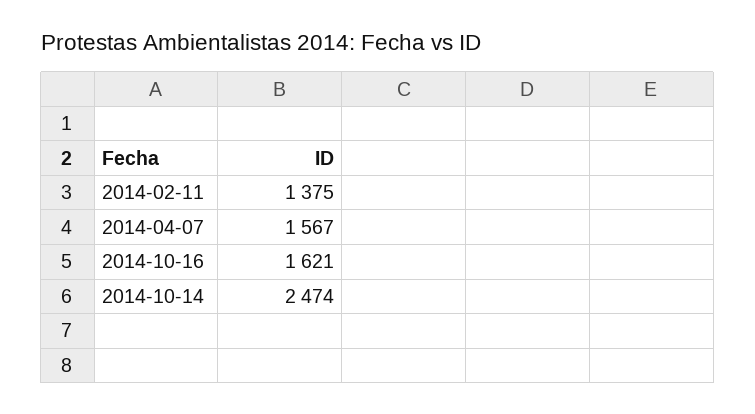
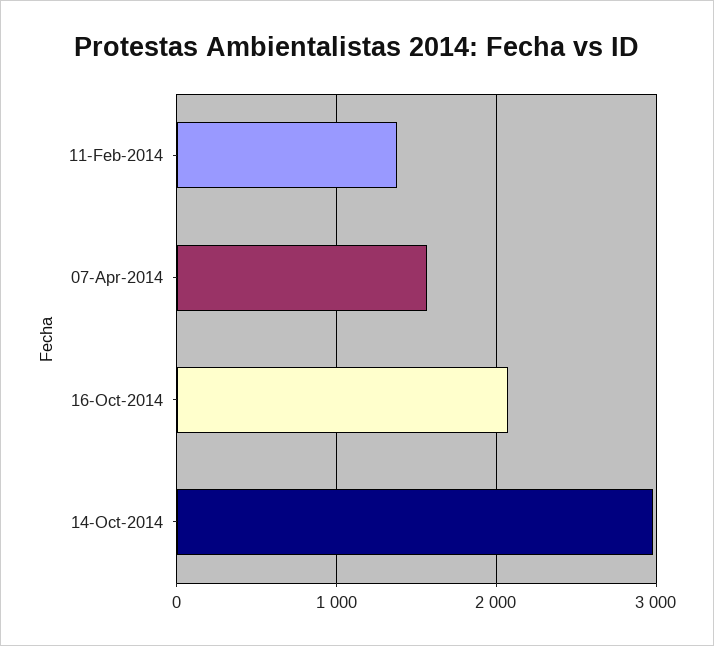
2014-10-16: 1621 -> 2100
2014-10-14: 2474 -> 3000

